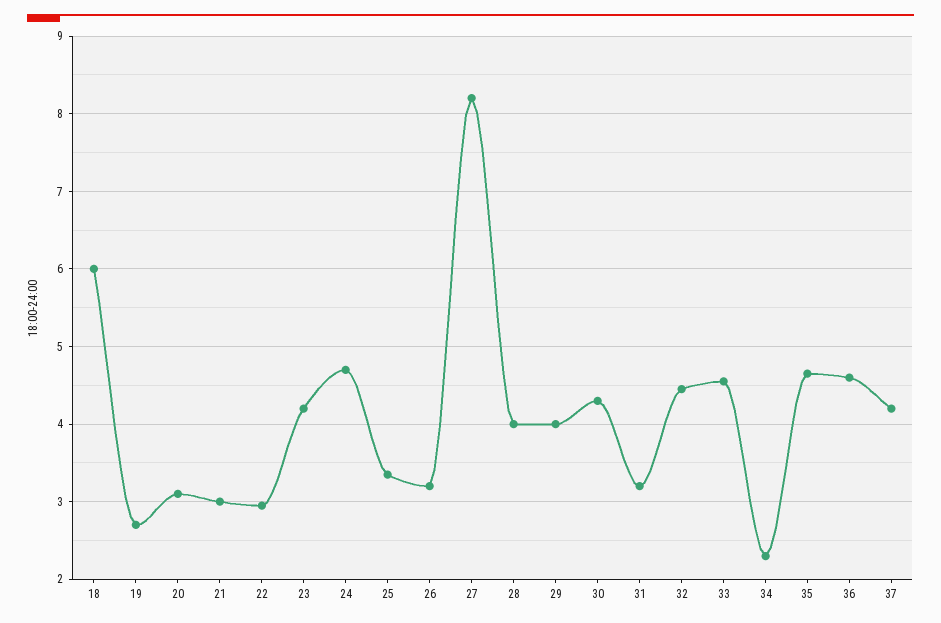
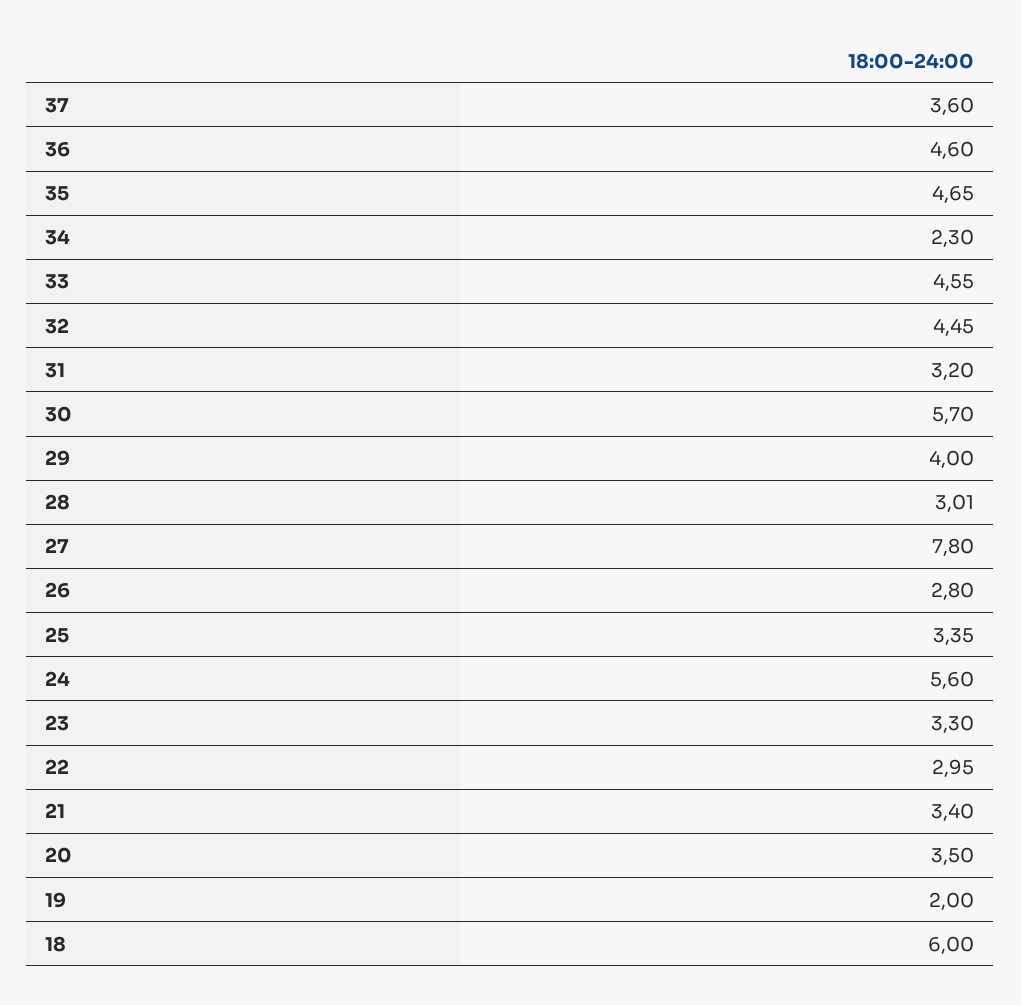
19: 2.7 -> 2
20: 3.1 -> 3.5
21: 3 -> 3.4
23: 4.2 -> 3.3
24: 4.7 -> 5.6
26: 3.2 -> 2.8
27: 8.2 -> 7.8
28: 4 -> 3.01
30: 4.3 -> 5.7
37: 4.2 -> 3.6

